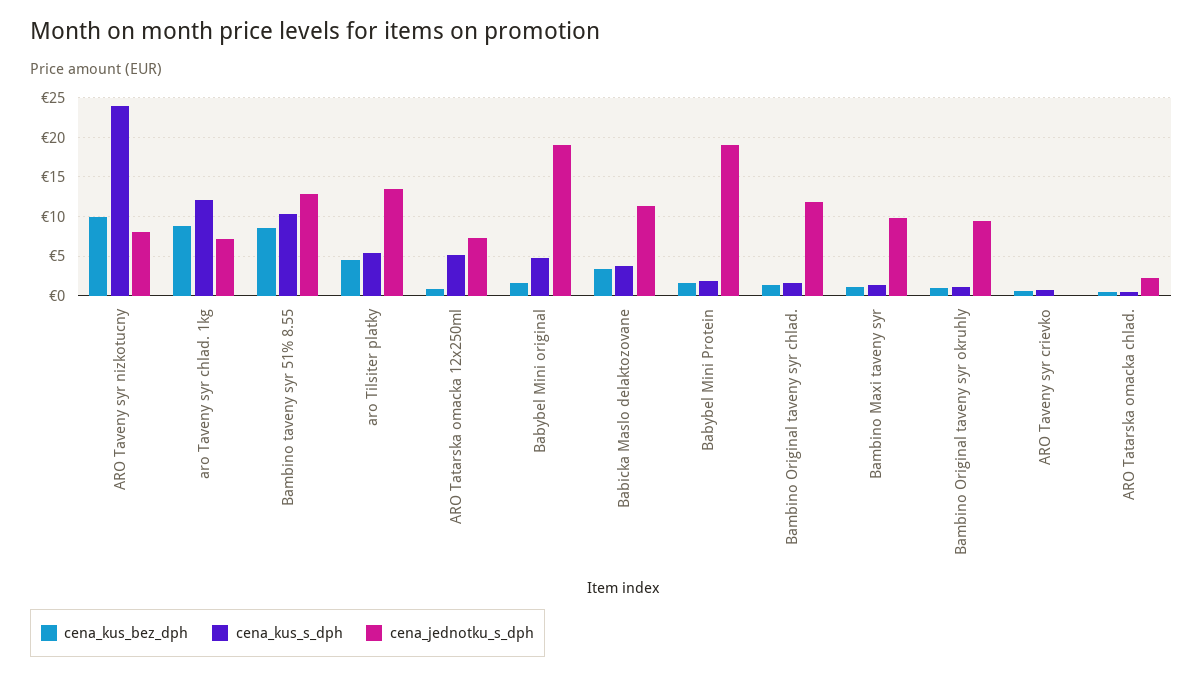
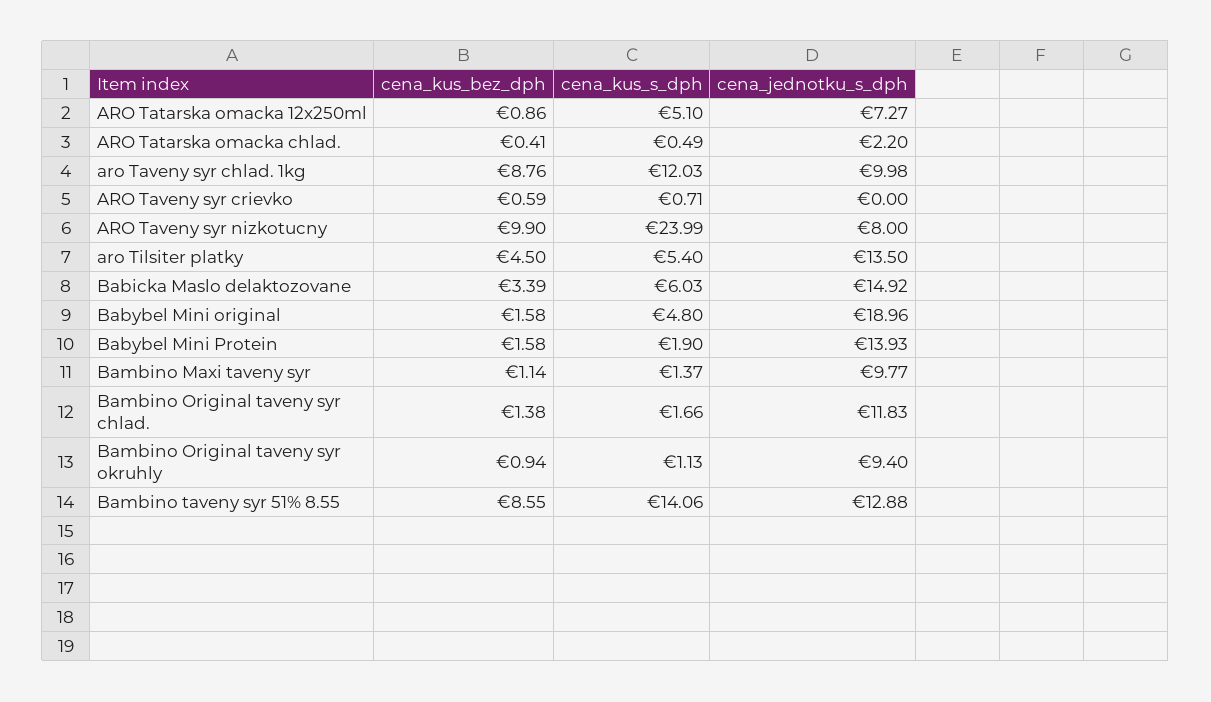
cena_jednotku_s_dph, aro Taveny syr chlad. 1kg: 7 -> 9.98
cena_kus_s_dph, Bambino taveny syr 51% 8.55: 10 -> 14.06
cena_kus_s_dph, Babicka Maslo delaktozovane: 4 -> 6.03
cena_jednotku_s_dph, Babicka Maslo delaktozovane: 11 -> 14.92
cena_jednotku_s_dph, Babybel Mini Protein: 19 -> 13.93

